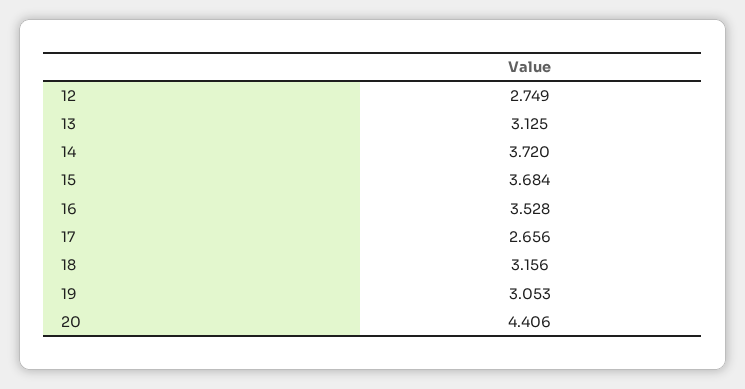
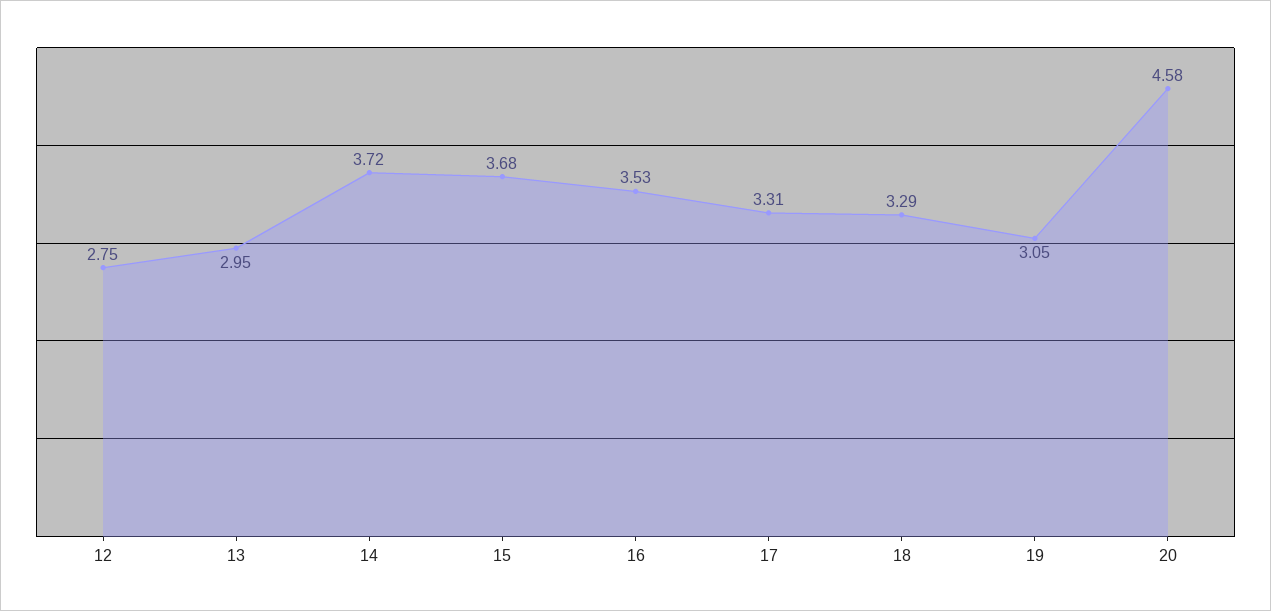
13: 3.125 -> 2.95
17: 2.656 -> 3.31
18: 3.156 -> 3.29
20: 4.406 -> 4.58

